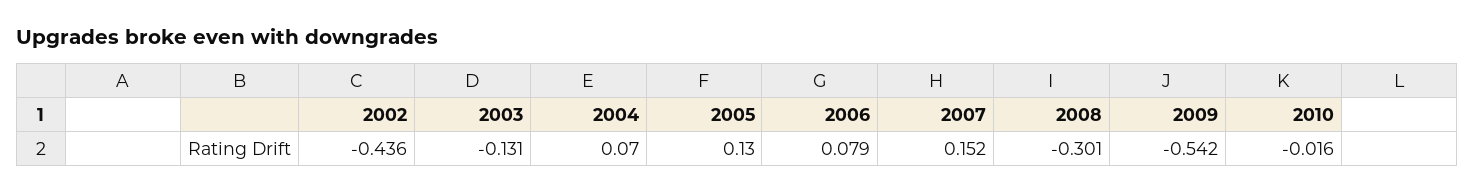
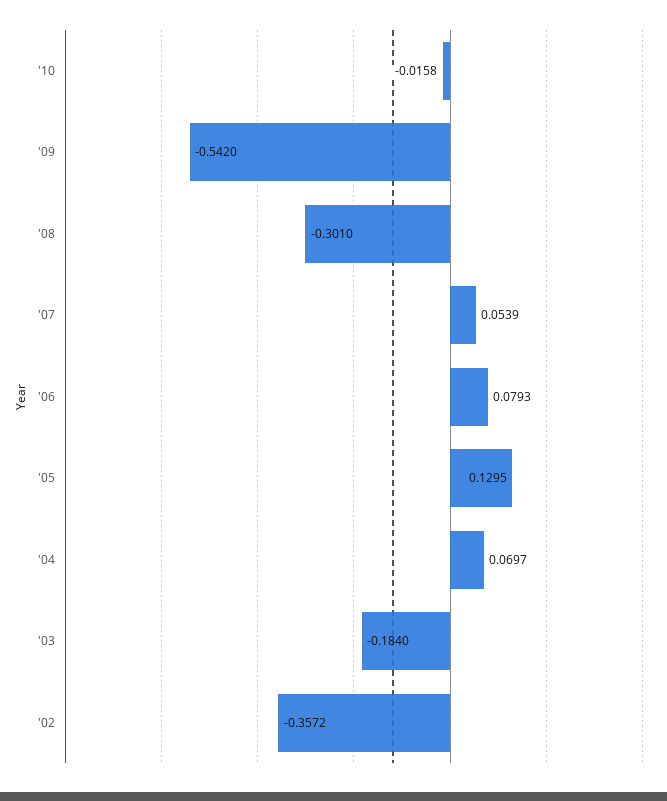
2002: -0.436 -> -0.3572
2003: -0.131 -> -0.184
2007: 0.152 -> 0.0539

